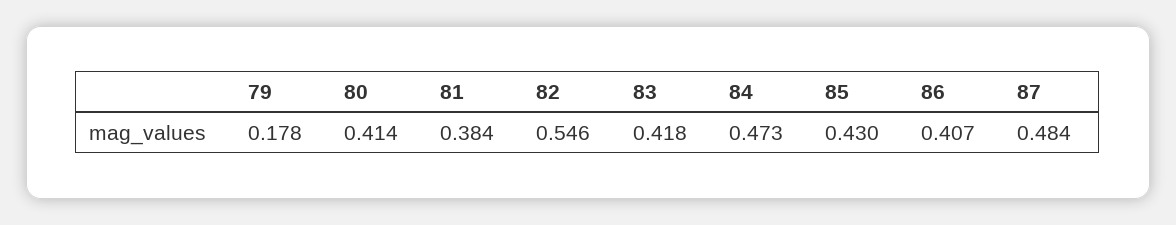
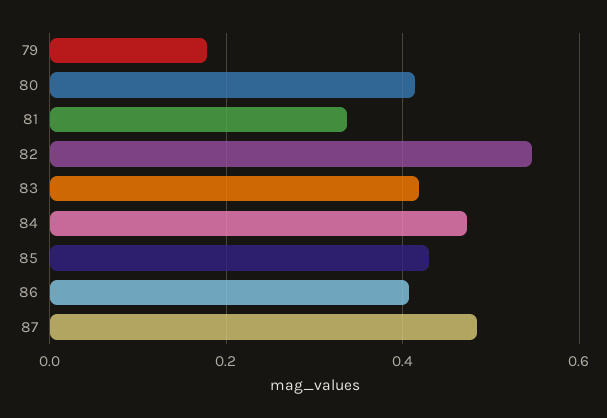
81: 0.384 -> 0.34

